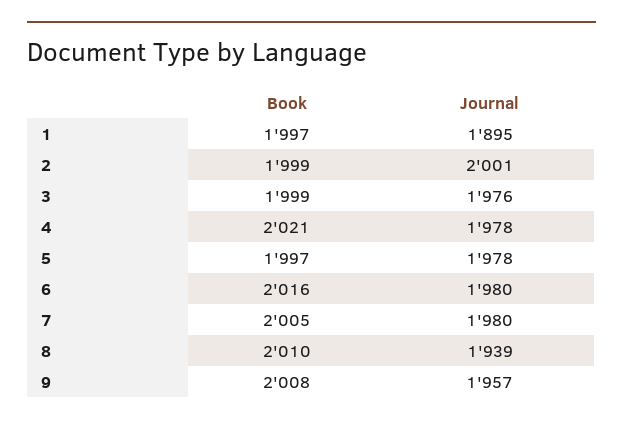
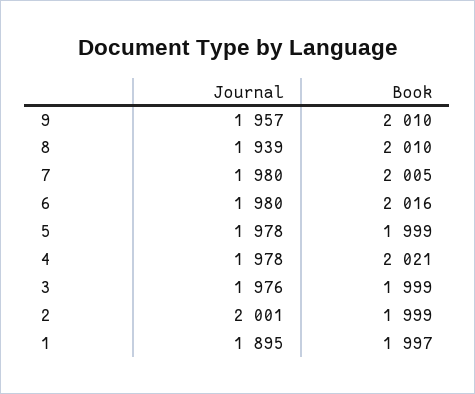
Book, 5: 1997 -> 1999
Book, 9: 2008 -> 2010

